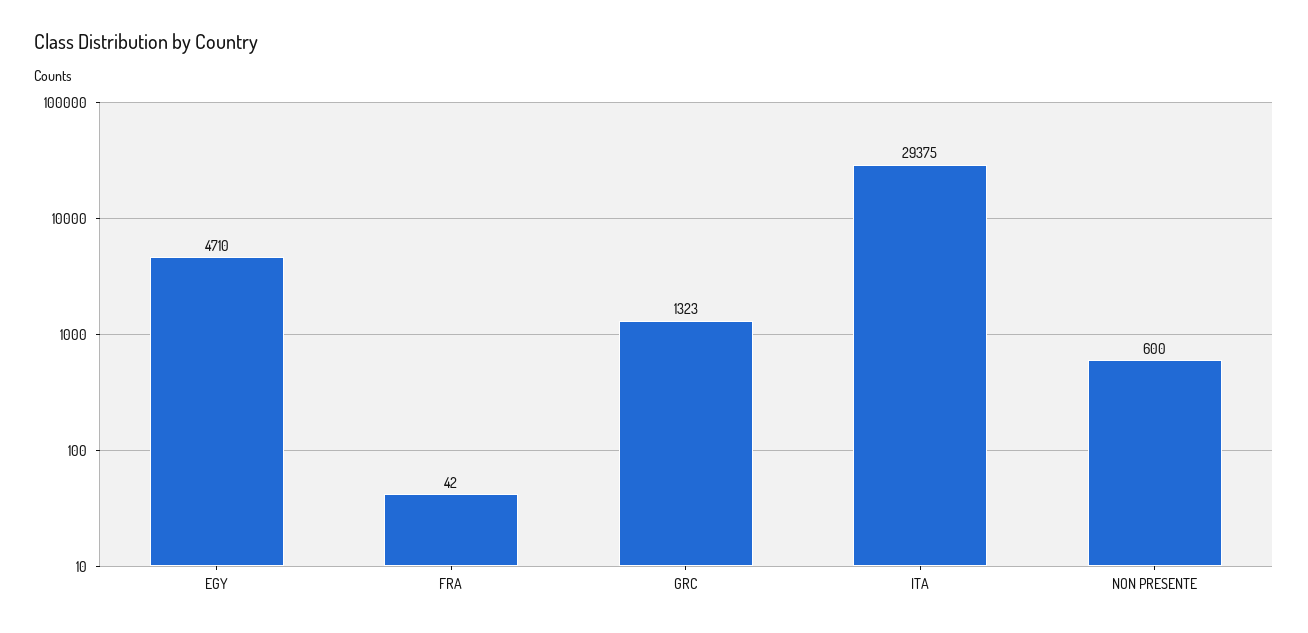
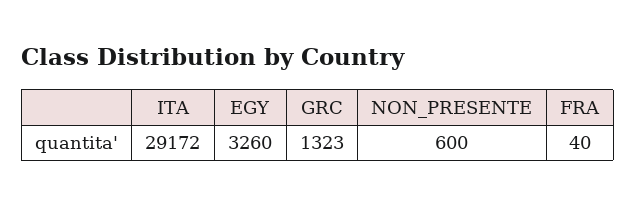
EGY: 4710 -> 3260
FRA: 42 -> 40
ITA: 29375 -> 29172

